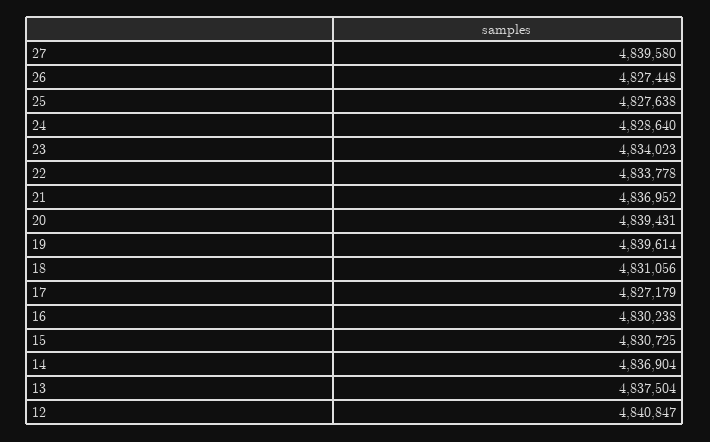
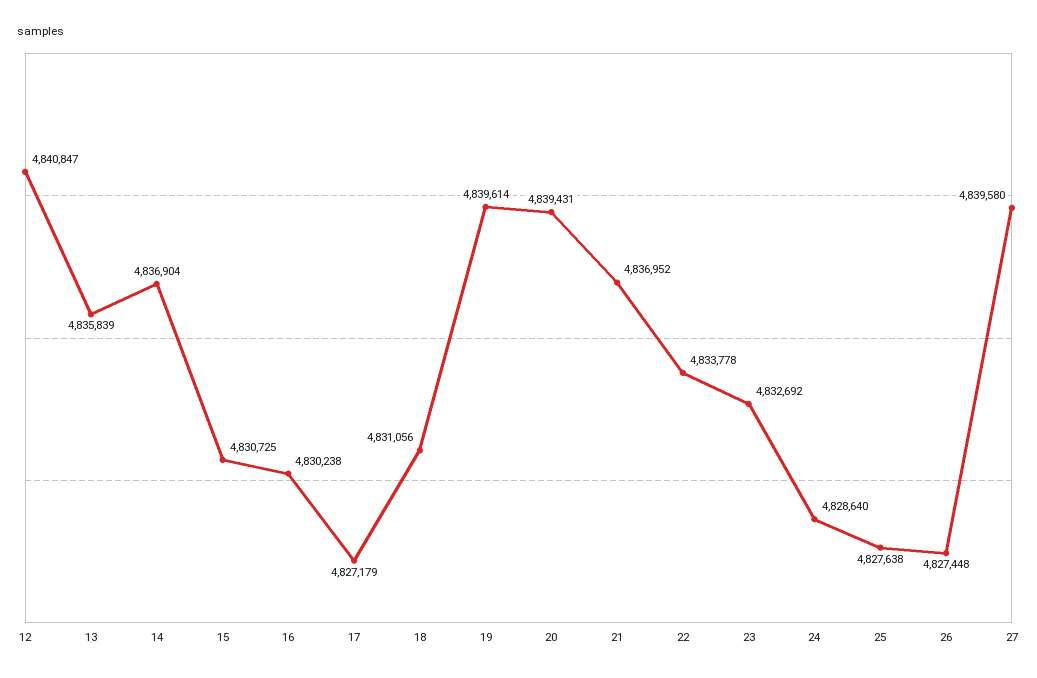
23: 4834023 -> 4832692
13: 4837504 -> 4835839

